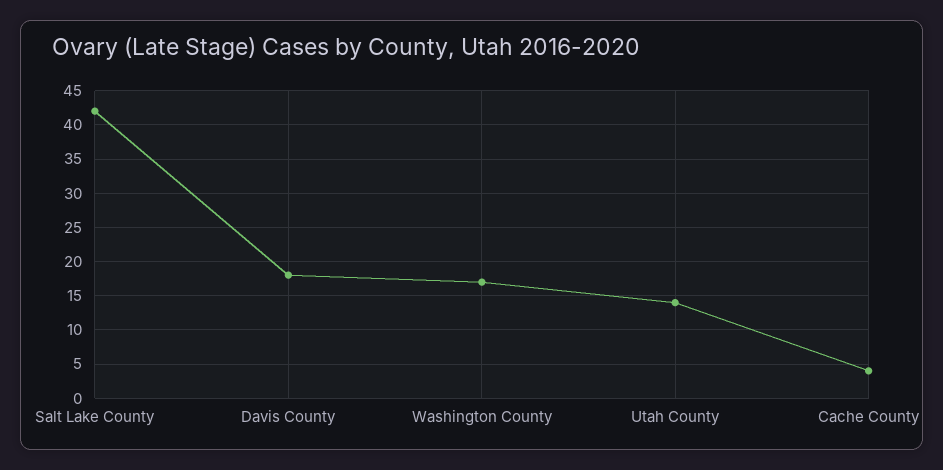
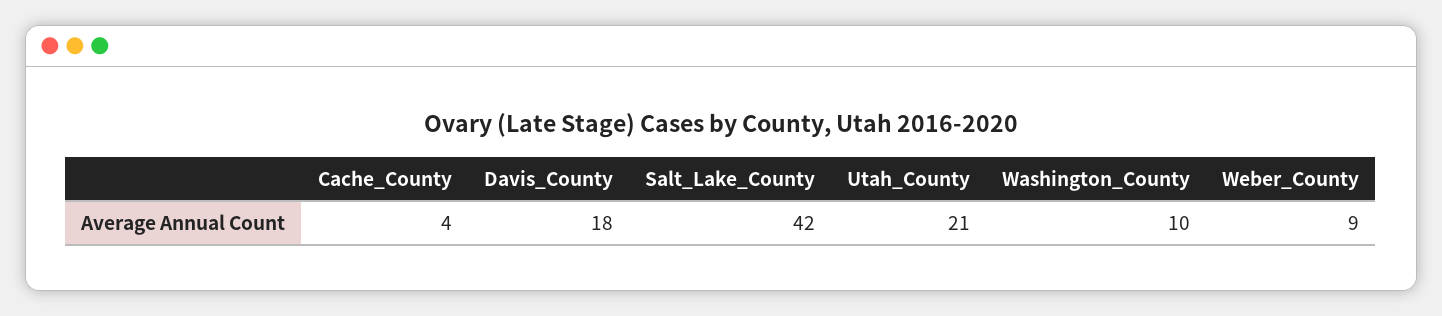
Washington County: 17 -> 10
Utah County: 14 -> 21
Weber_County: none -> 9

